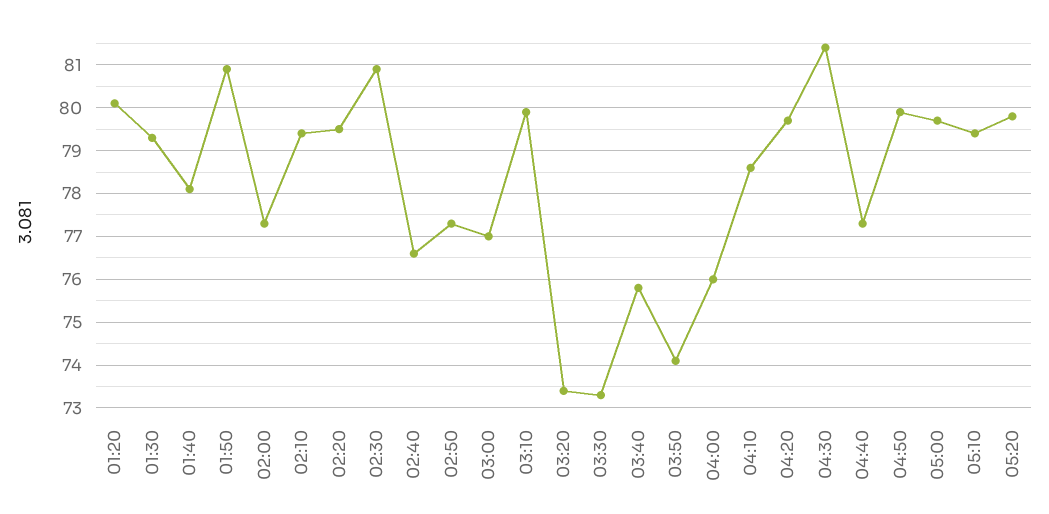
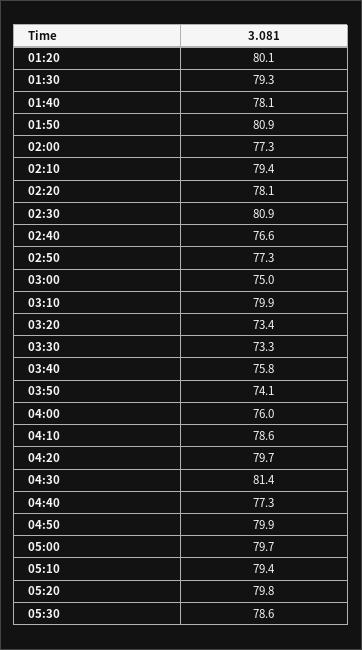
02:20: 79.5 -> 78.1
03:00: 77 -> 75
05:30: none -> 78.6

